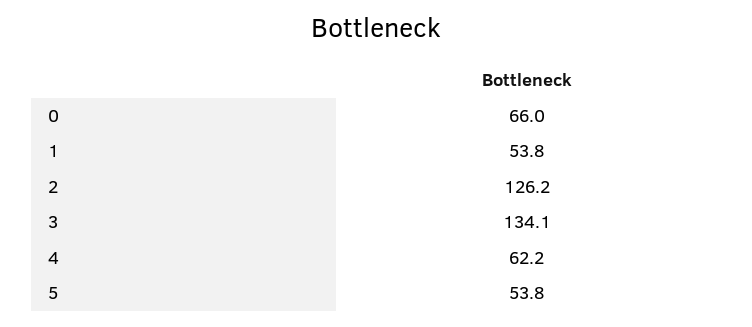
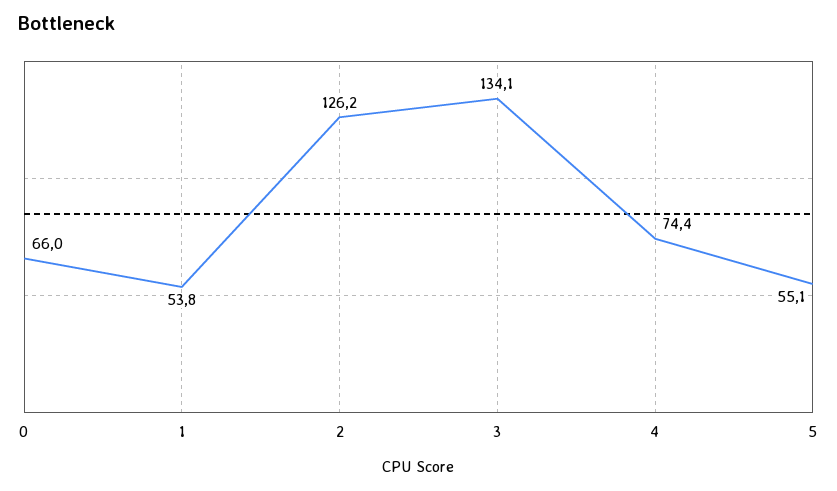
4: 62.2 -> 74.4
5: 53.8 -> 55.1

